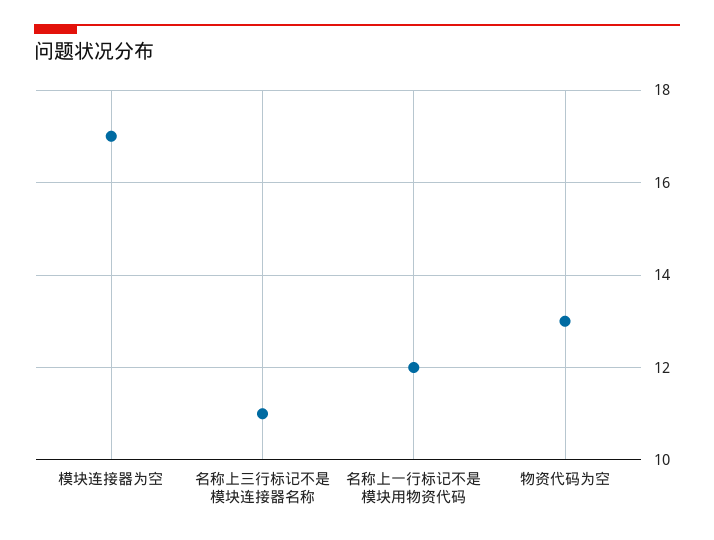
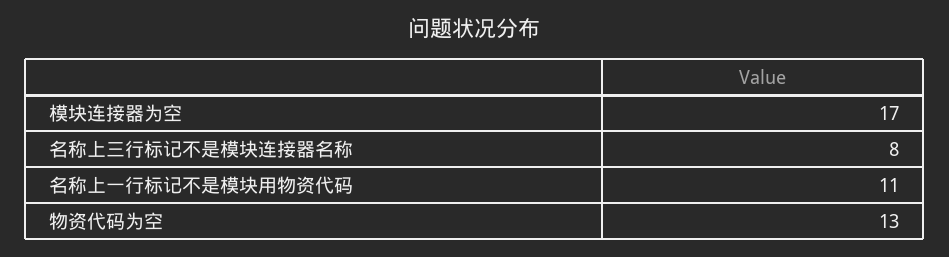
名称上三行标记不是模块连接器名称: 11 -> 8
名称上一行标记不是模块用物资代码: 12 -> 11

